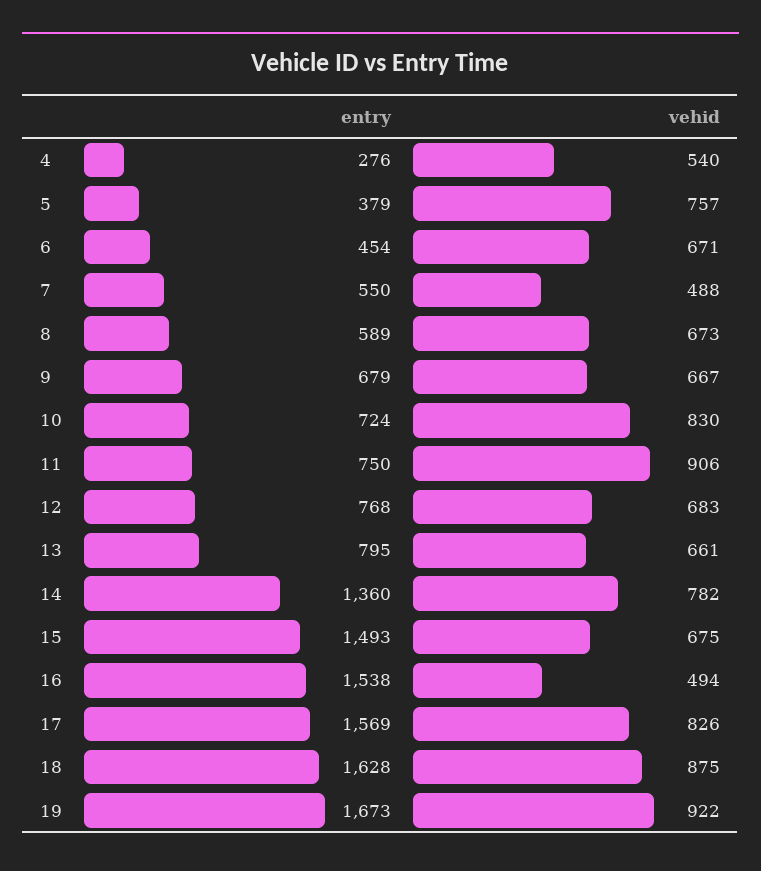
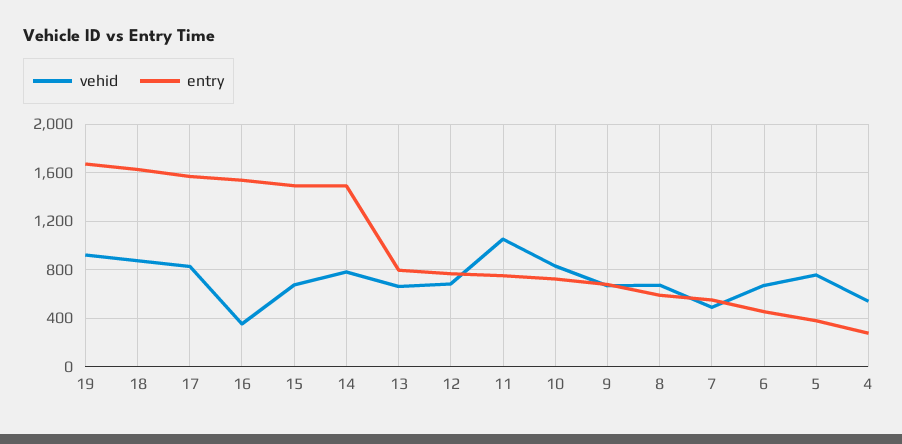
vehid, 11: 906 -> 1050
entry, 14: 1360 -> 1500
vehid, 16: 494 -> 350

